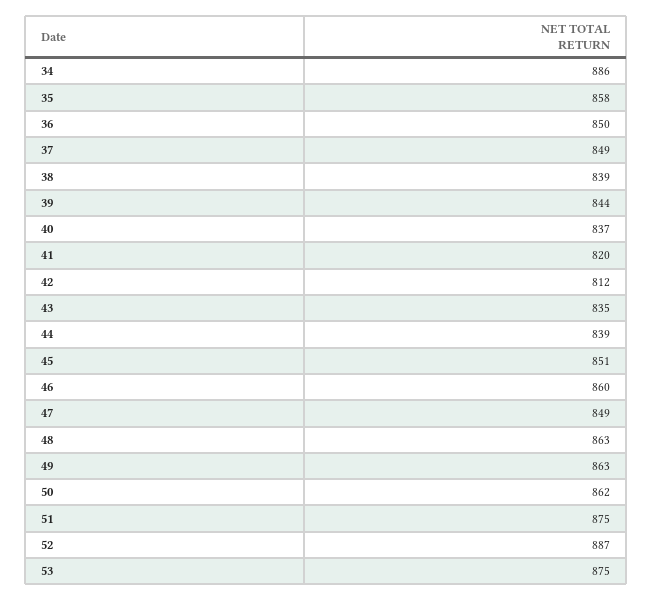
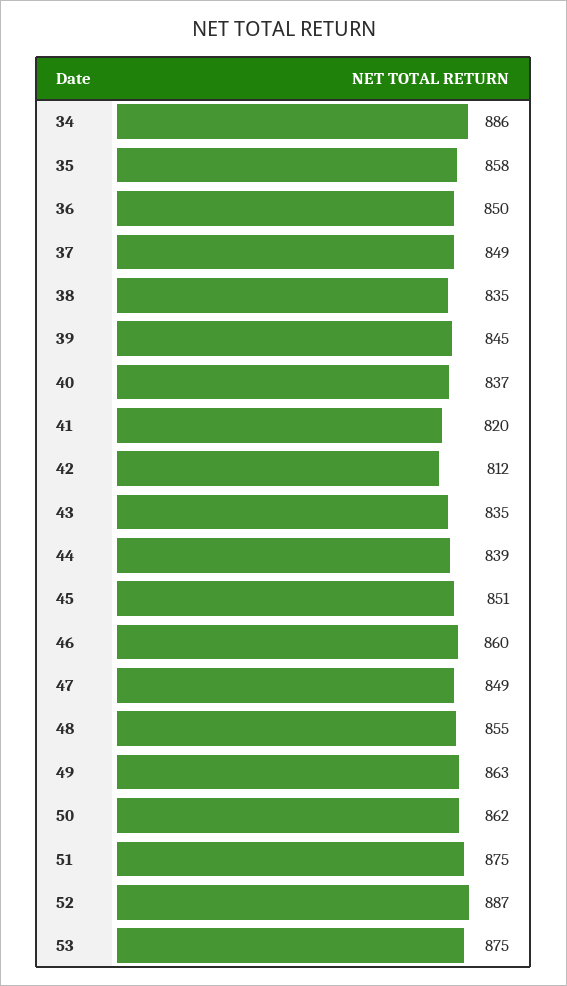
38: 839 -> 835
39: 844 -> 845
48: 863 -> 855

